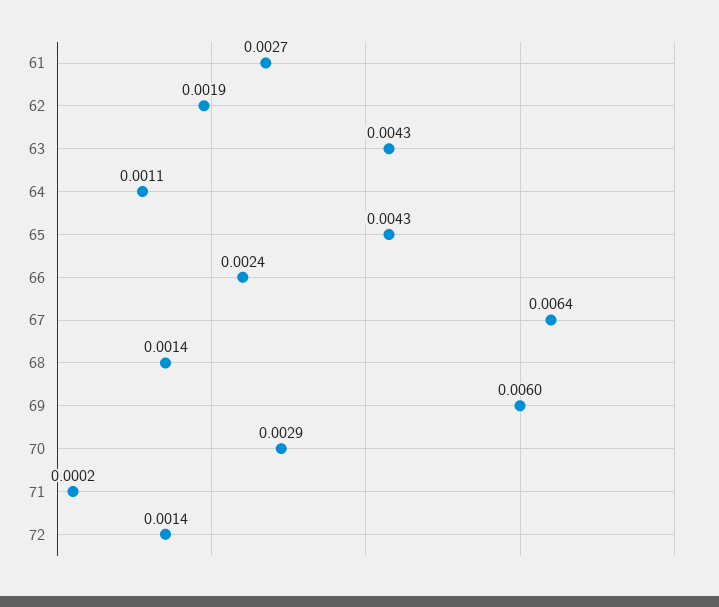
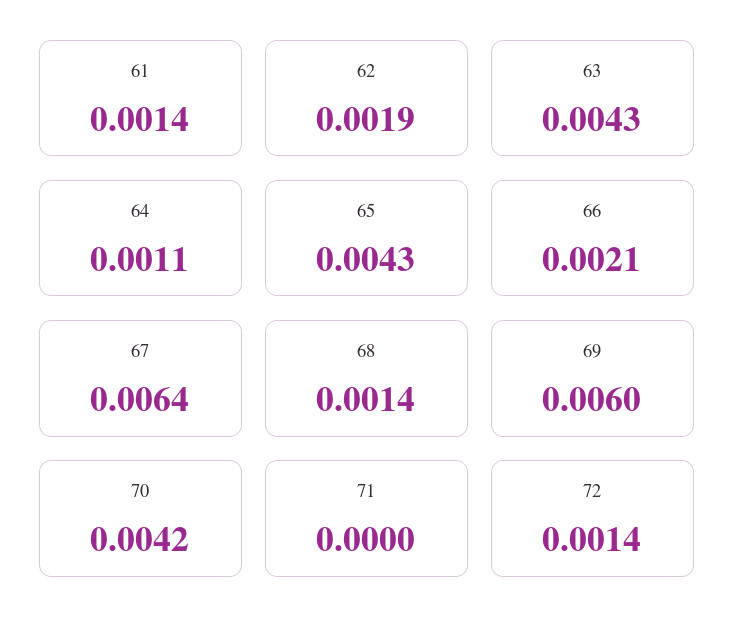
61: 0.0027 -> 0.0014
66: 0.0024 -> 0.0021
70: 0.0029 -> 0.0042
71: 0.0002 -> 0

